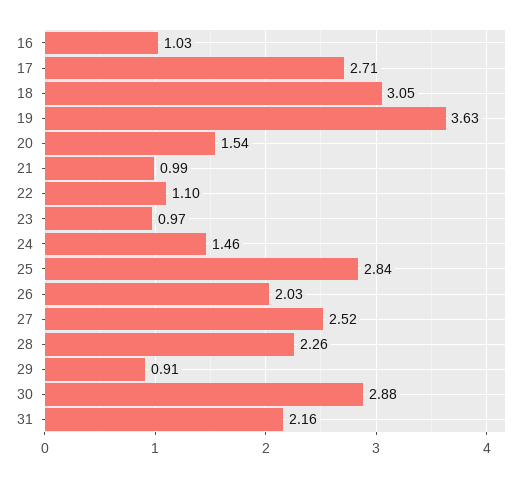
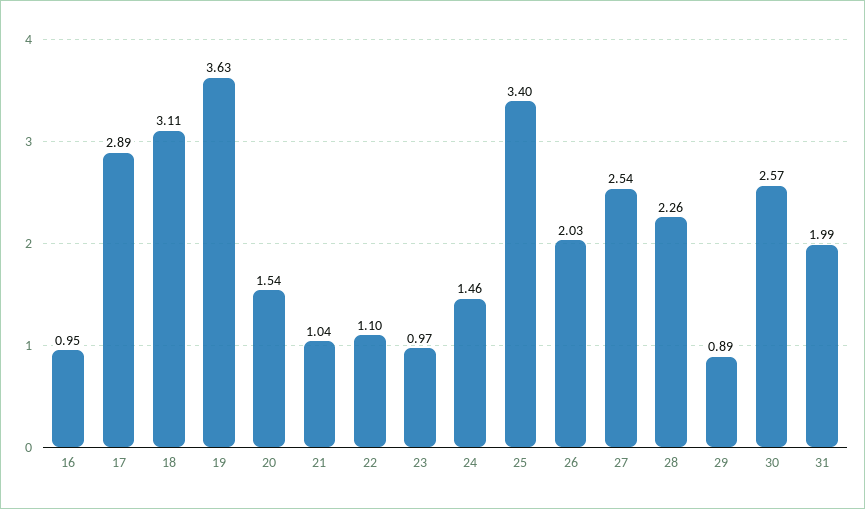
16: 1.03 -> 0.95
17: 2.71 -> 2.89
18: 3.05 -> 3.11
21: 0.99 -> 1.04
25: 2.84 -> 3.4
27: 2.52 -> 2.54
29: 0.91 -> 0.89
30: 2.88 -> 2.57
31: 2.16 -> 1.99

